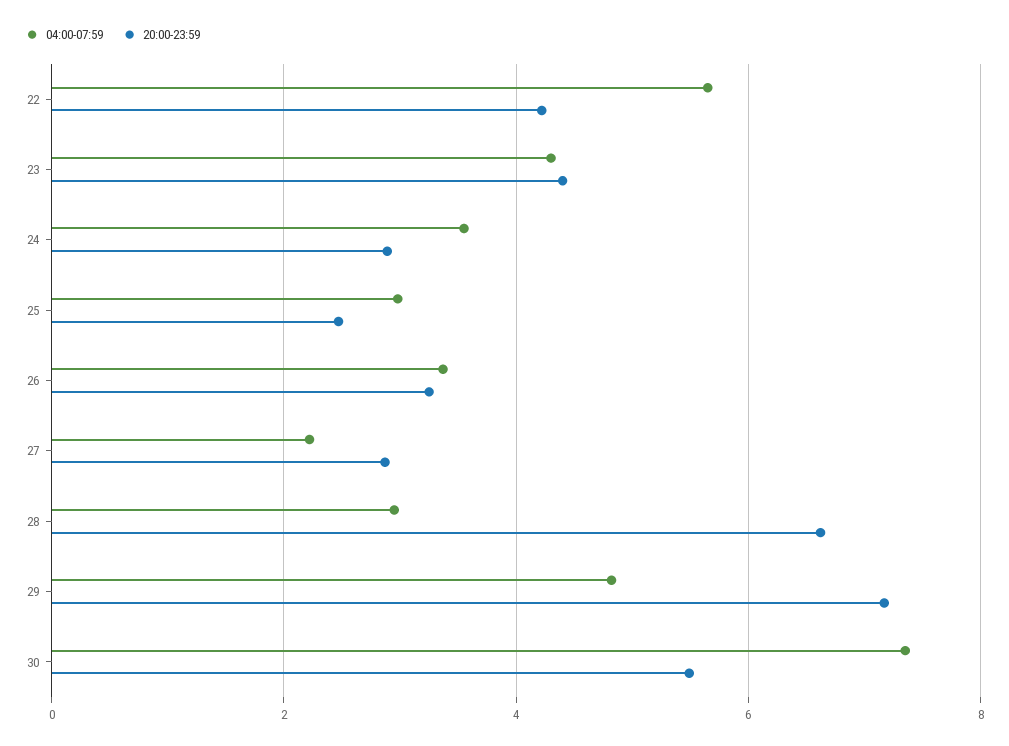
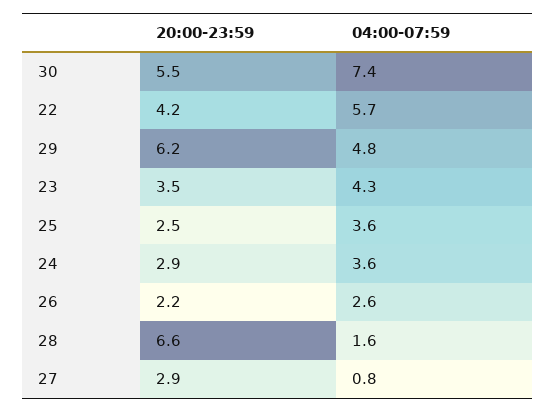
20:00-23:59, 23: 4.4 -> 3.5
04:00-07:59, 25: 3 -> 3.6
04:00-07:59, 26: 3.4 -> 2.6
20:00-23:59, 26: 3.2 -> 2.2
04:00-07:59, 27: 2.2 -> 0.8
04:00-07:59, 28: 3 -> 1.6
20:00-23:59, 29: 7.2 -> 6.2

